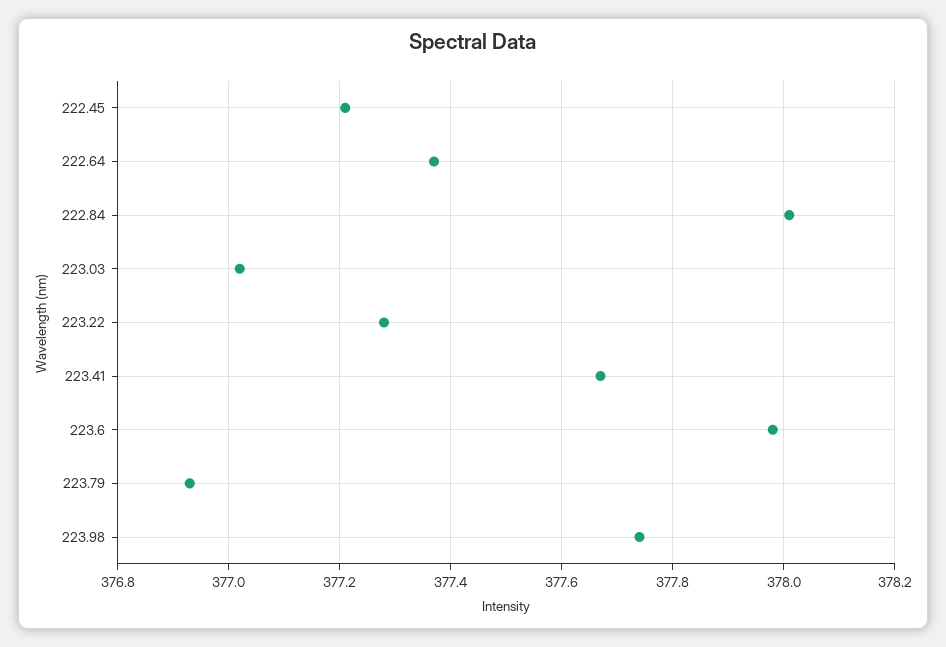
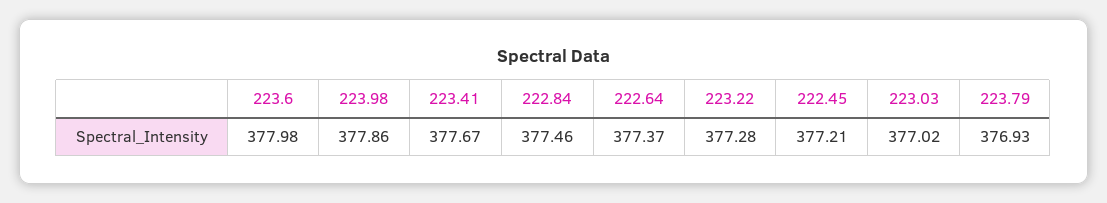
222.84: 378 -> 377.46
223.98: 377.75 -> 377.86

